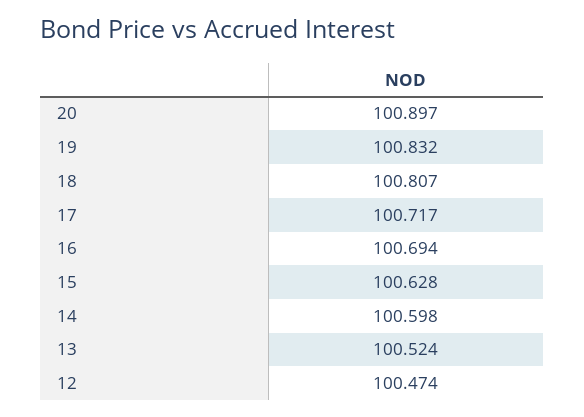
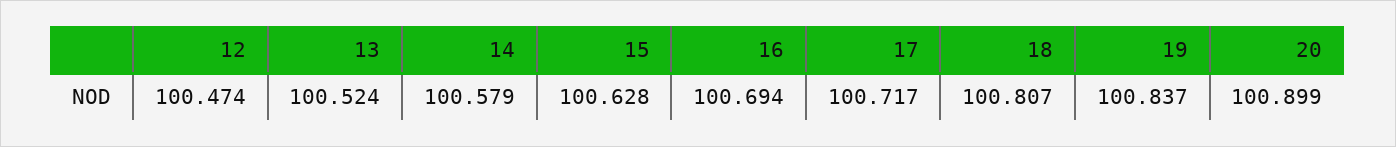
20: 100.897 -> 100.899
19: 100.832 -> 100.837
14: 100.598 -> 100.579

